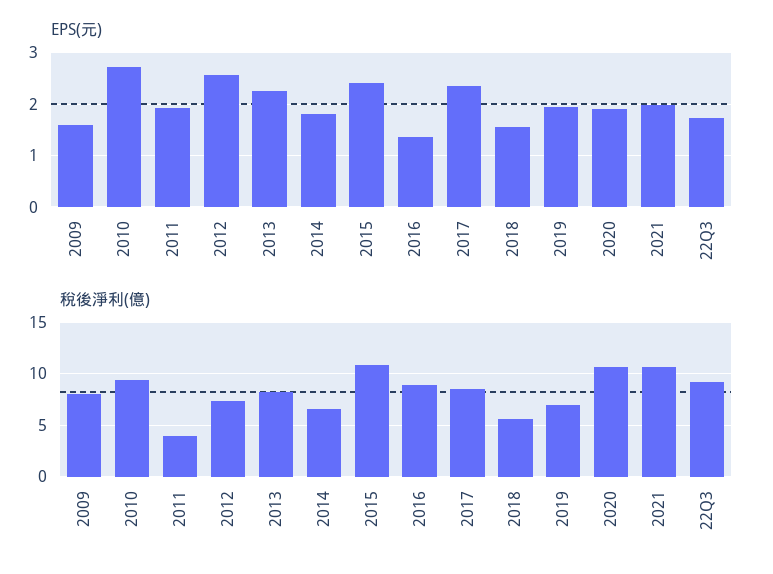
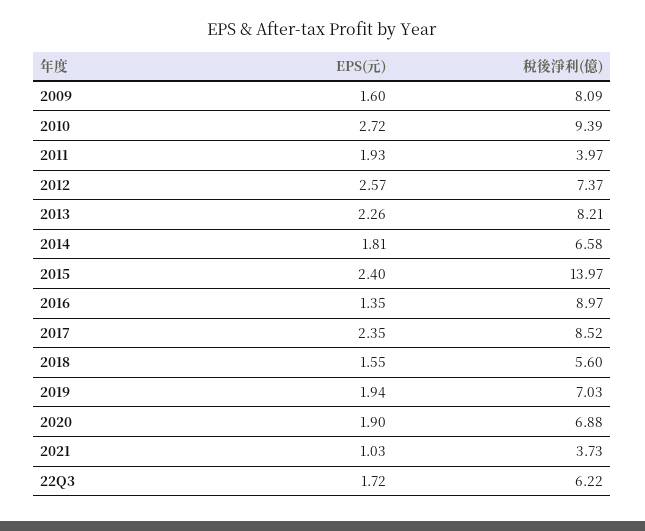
EPS(元), 2021: 2 -> 1.03
稅後淨利(億), 2015: 11 -> 13.97
稅後淨利(億), 2020: 11 -> 6.88
稅後淨利(億), 2021: 11 -> 3.73
稅後淨利(億), 22Q3: 9 -> 6.22

